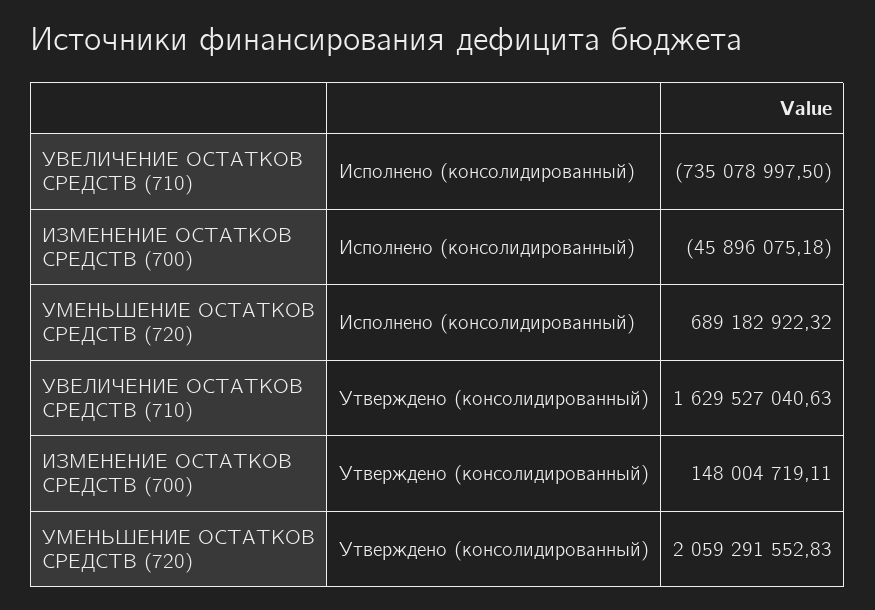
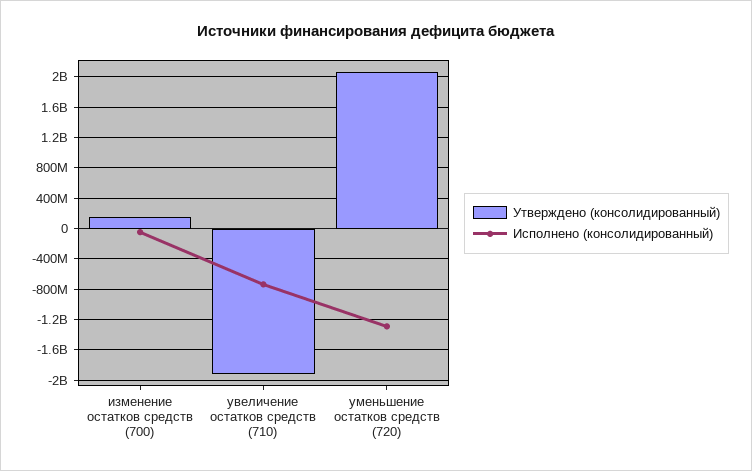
Исполнено (консолидированный), УМЕНЬШЕНИЕ ОСТАТКОВ СРЕДСТВ (720): 689182922.32 -> -1300000000
Утверждено (консолидированный), УВЕЛИЧЕНИЕ ОСТАТКОВ СРЕДСТВ (710): 1629527040.63 -> -1900000000

